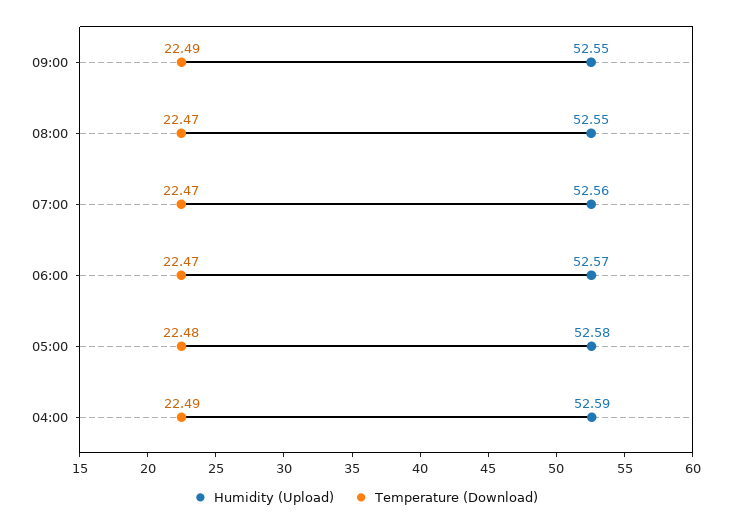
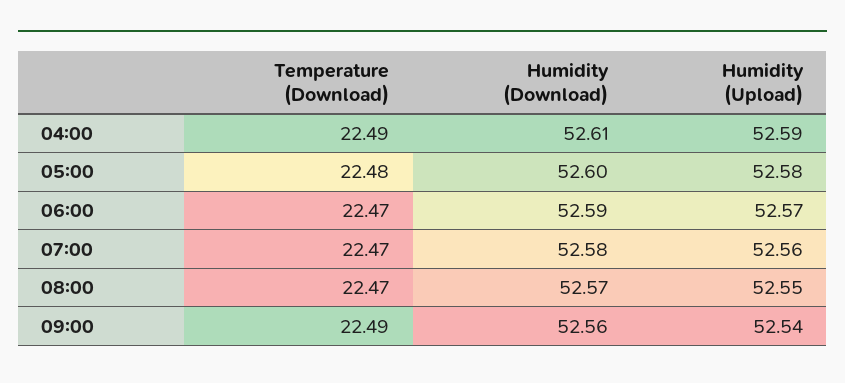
Humidity (Upload), 09:00: 52.55 -> 52.54
Humidity (Download), 04:00: none -> 52.61
Humidity (Download), 05:00: none -> 52.6
Humidity (Download), 06:00: none -> 52.59
Humidity (Download), 07:00: none -> 52.58
Humidity (Download), 08:00: none -> 52.57
Humidity (Download), 09:00: none -> 52.56

